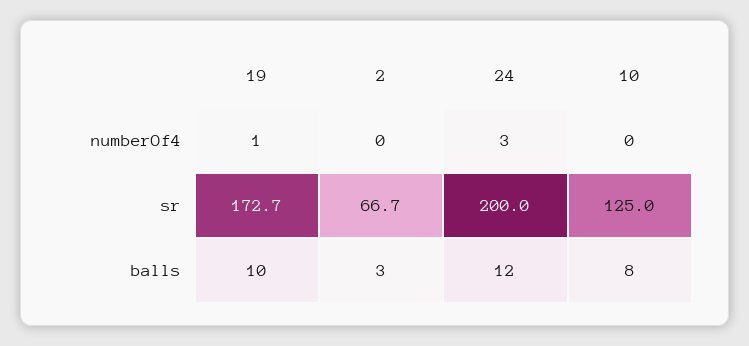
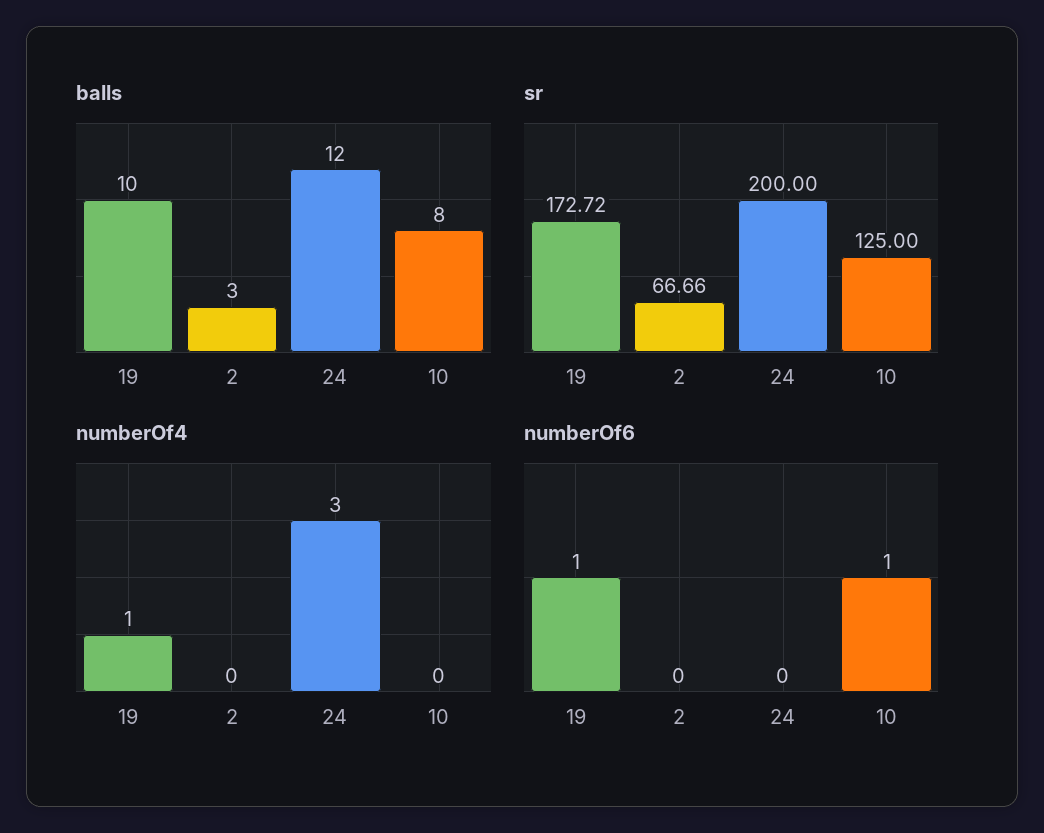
numberOf6, 19: none -> 1
numberOf6, 2: none -> 0
numberOf6, 24: none -> 0
numberOf6, 10: none -> 1

